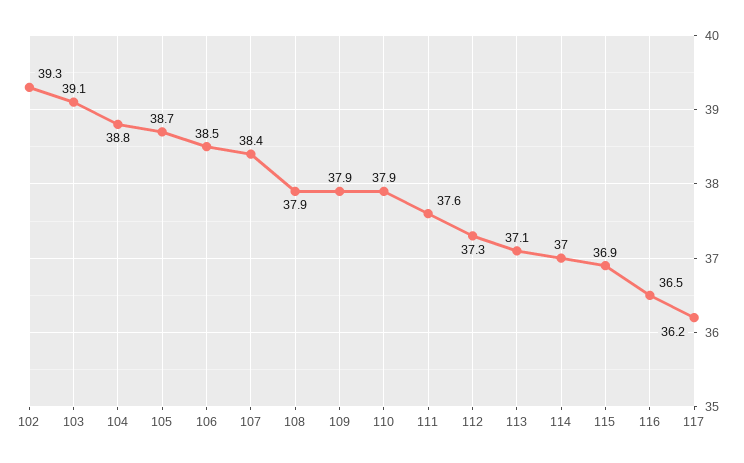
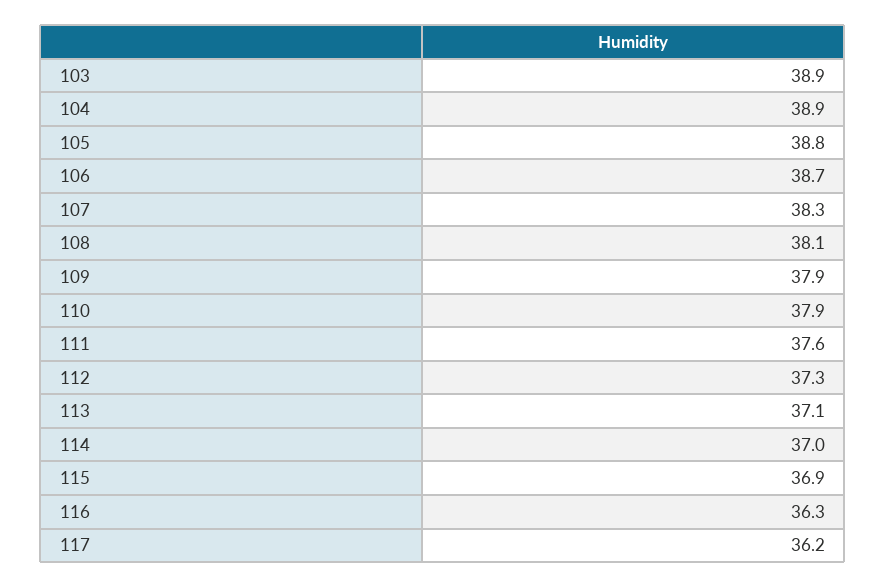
102: 39.3 -> none
103: 39.1 -> 38.9
104: 38.8 -> 38.9
105: 38.7 -> 38.8
106: 38.5 -> 38.7
107: 38.4 -> 38.3
108: 37.9 -> 38.1
116: 36.5 -> 36.3

